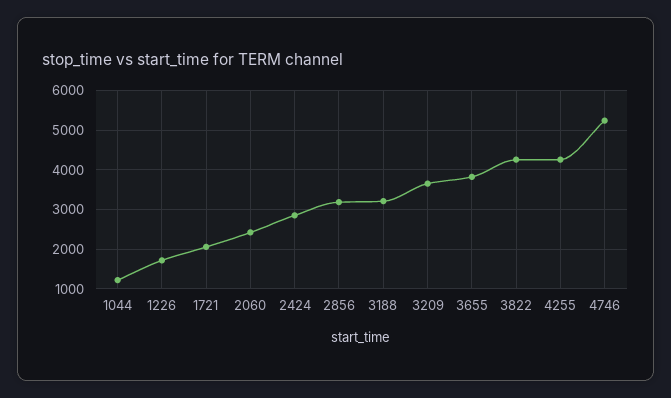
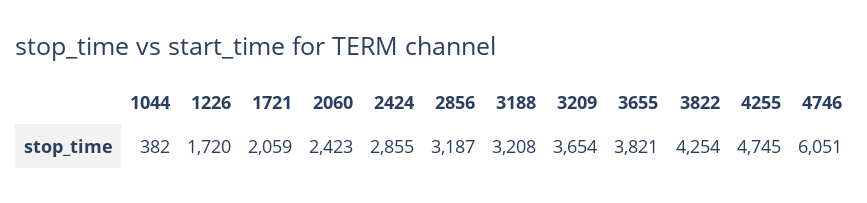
1044: 1200 -> 382
4255: 4200 -> 4745
4746: 5200 -> 6051

